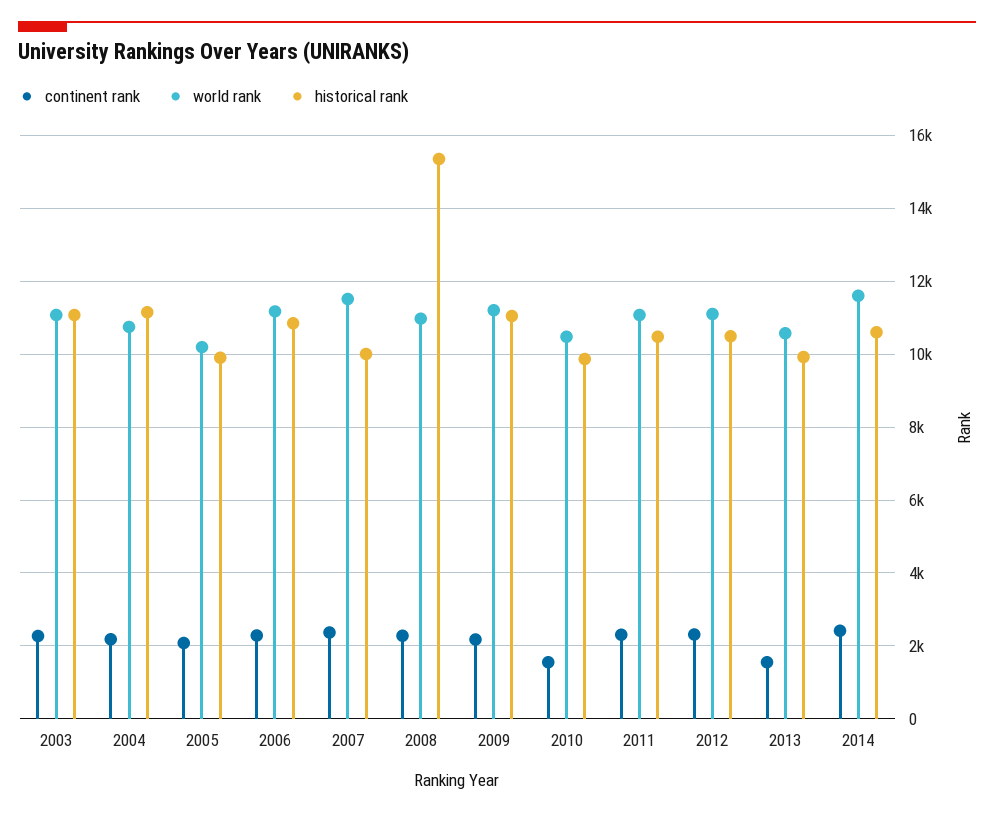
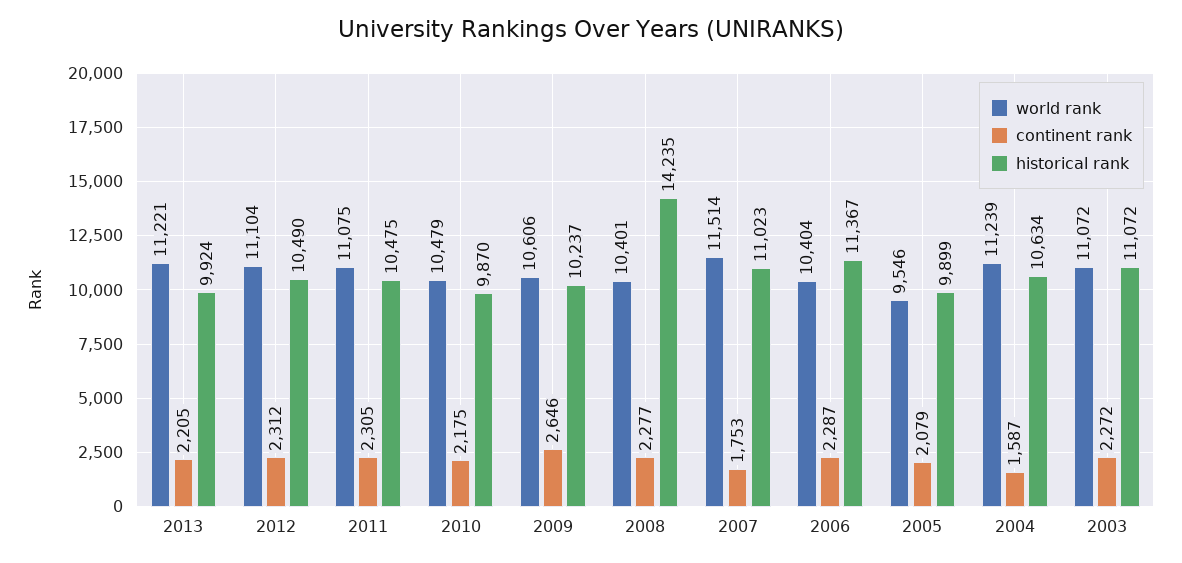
continent rank, 2004: 2200 -> 1587
world rank, 2004: 10800 -> 11239
historical rank, 2004: 11200 -> 10634
world rank, 2005: 10200 -> 9546
world rank, 2006: 11200 -> 10404
historical rank, 2006: 10800 -> 11367
continent rank, 2007: 2400 -> 1753
historical rank, 2007: 10000 -> 11023
world rank, 2008: 11000 -> 10401
historical rank, 2008: 15400 -> 14235
continent rank, 2009: 2200 -> 2646
world rank, 2009: 11200 -> 10606
historical rank, 2009: 11000 -> 10237
continent rank, 2010: 1600 -> 2175
continent rank, 2013: 1600 -> 2205
world rank, 2013: 10600 -> 11221
continent rank, 2014: 2400 -> none
world rank, 2014: 11600 -> none
historical rank, 2014: 10600 -> none

